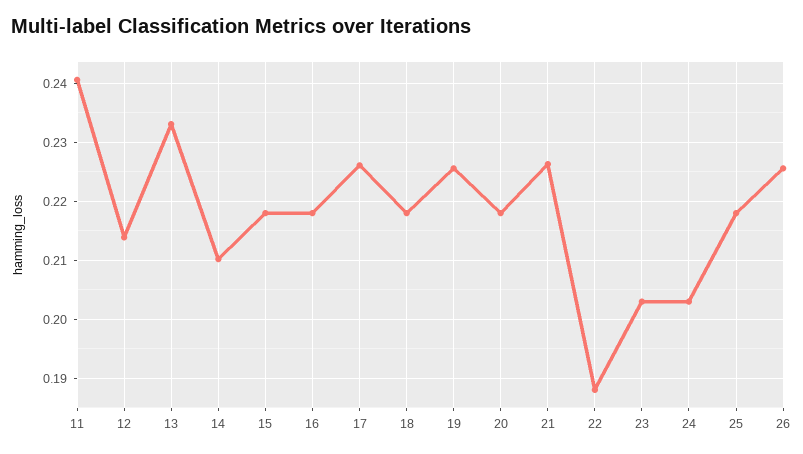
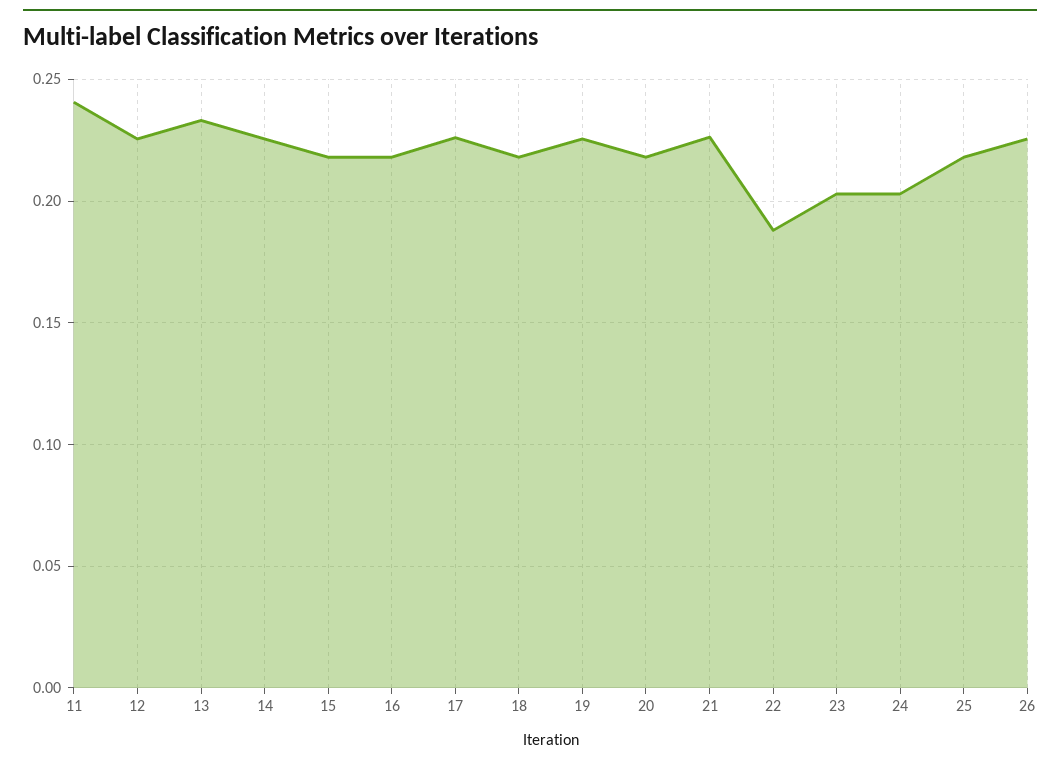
12: 0.214 -> 0.225
14: 0.21 -> 0.225

